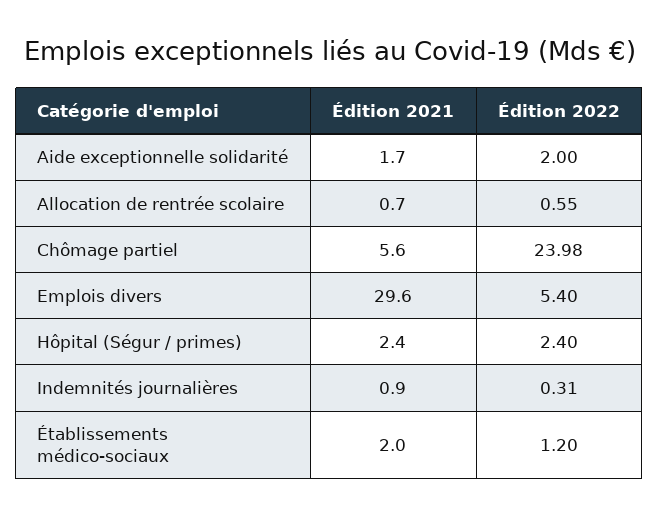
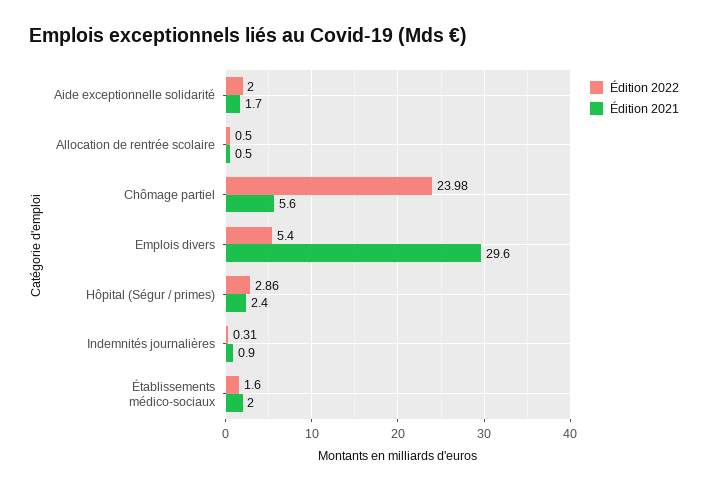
Édition 2021, Allocation de rentrée scolaire: 0.7 -> 0.5
Édition 2022, Allocation de rentrée scolaire: 0.55 -> 0.5
Édition 2022, Hôpital (Ségur / primes): 2.4 -> 2.86
Édition 2022, Établissements médico-sociaux: 1.2 -> 1.6

